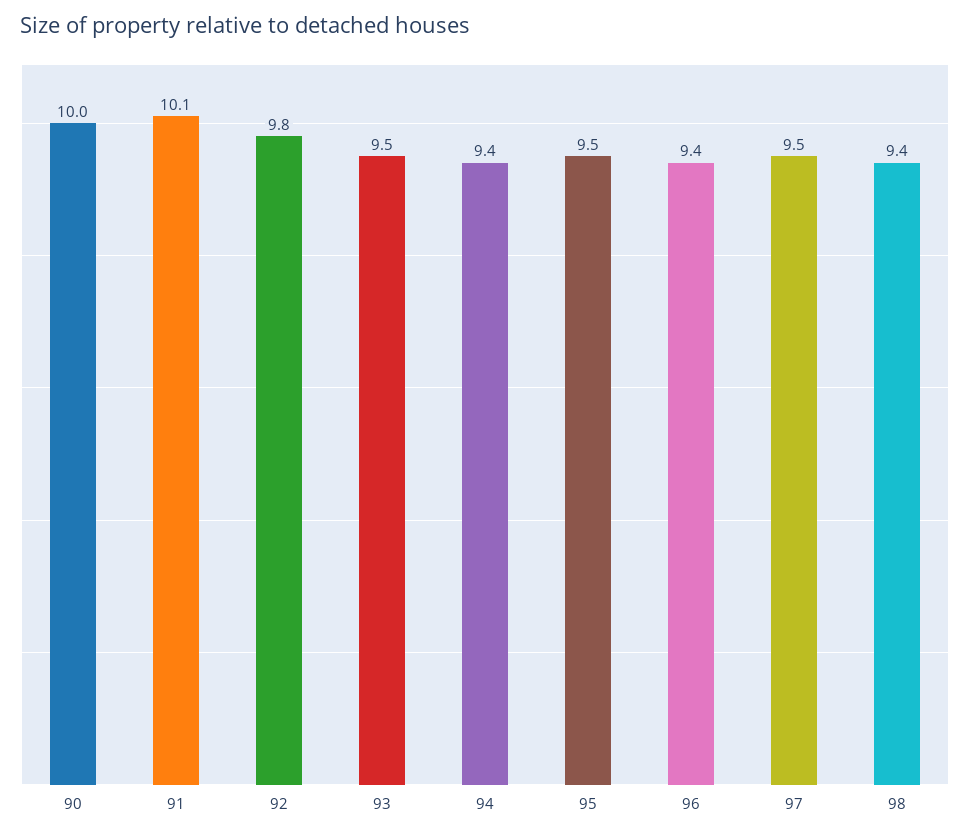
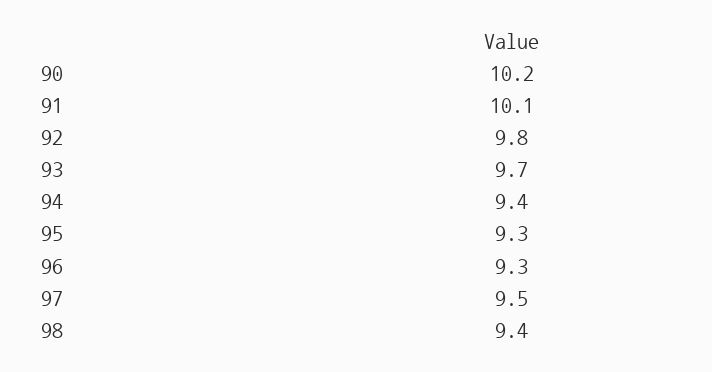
90: 10 -> 10.2
93: 9.5 -> 9.7
95: 9.5 -> 9.3
96: 9.4 -> 9.3

